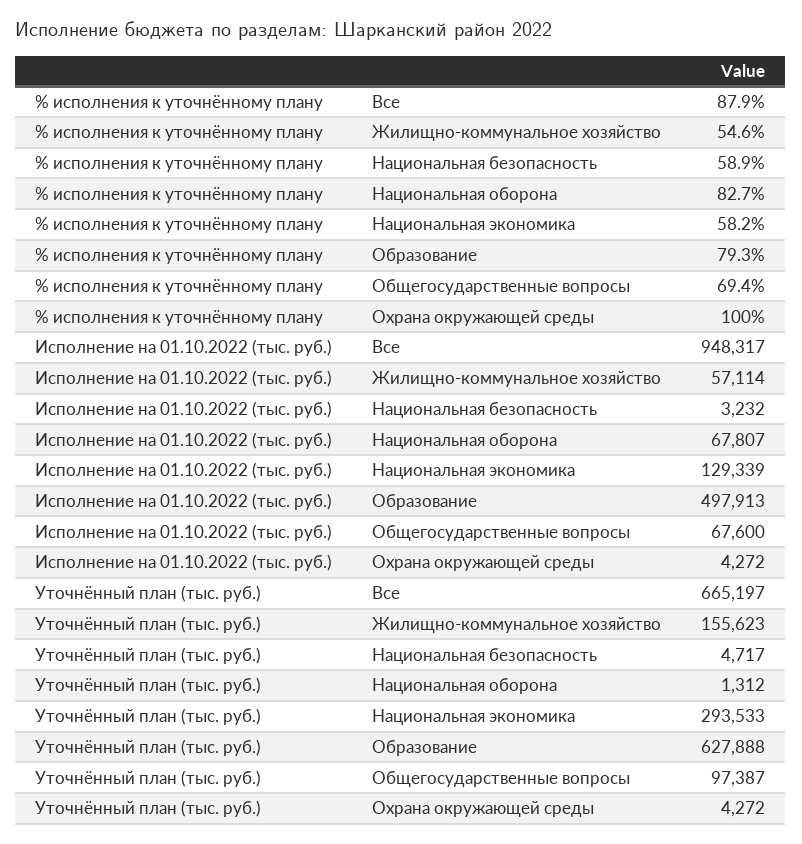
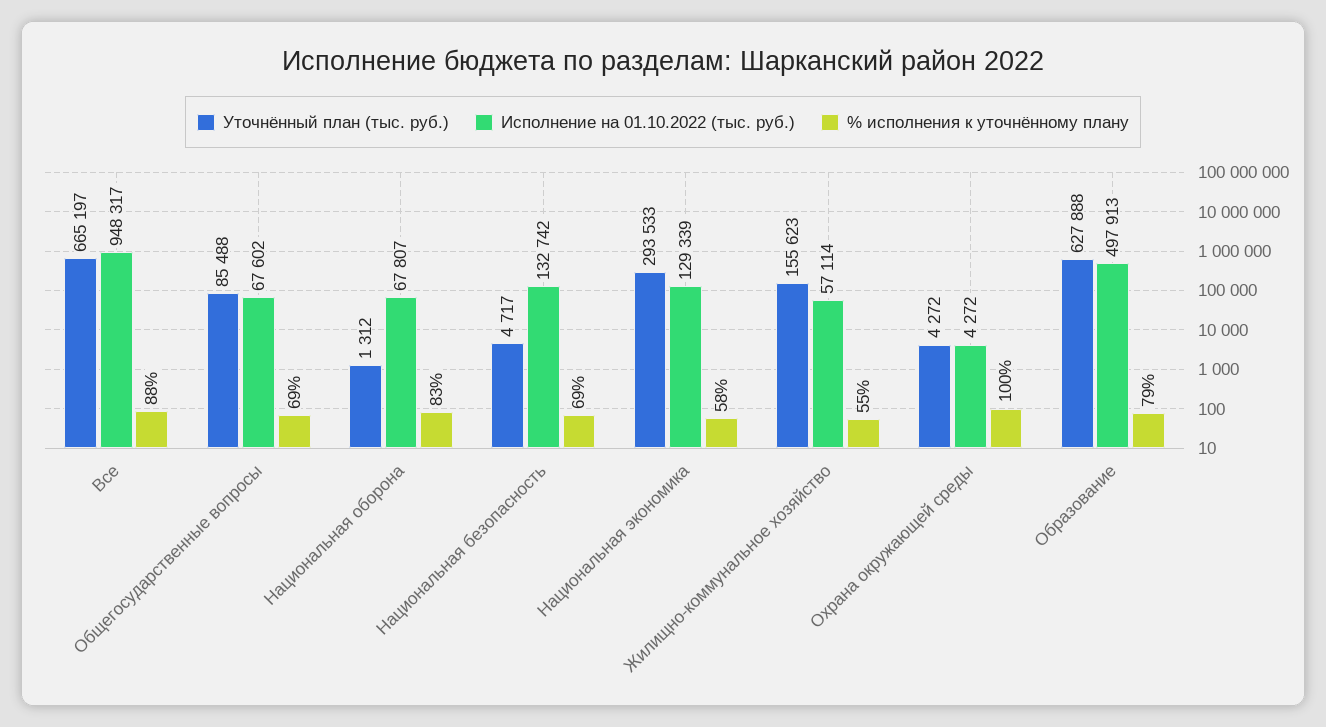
% исполнения к уточнённому плану, Национальная безопасность: 58.9 -> 69
Исполнение на 01.10.2022 (тыс. руб.), Национальная безопасность: 3232 -> 132742
Исполнение на 01.10.2022 (тыс. руб.), Общегосударственные вопросы: 67600 -> 67602
Уточнённый план (тыс. руб.), Общегосударственные вопросы: 97387 -> 85488

